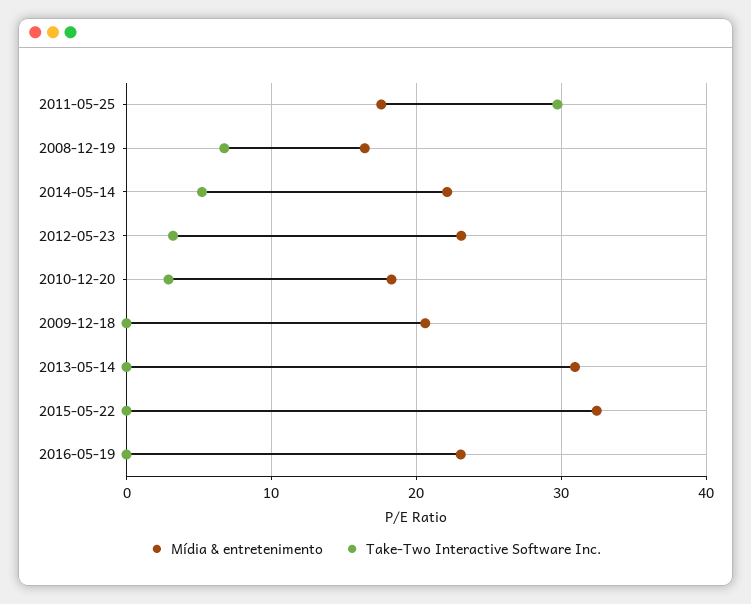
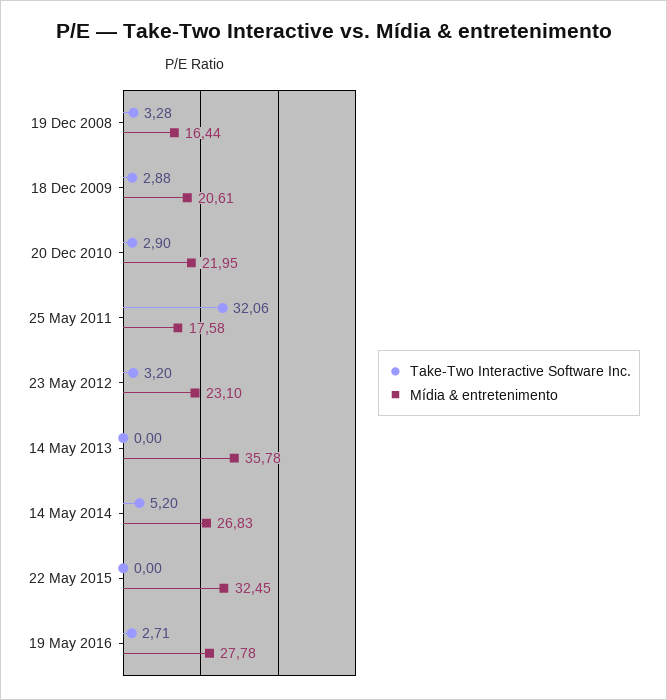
Take-Two Interactive Software Inc., 2011-05-25: 30 -> 32.06
Take-Two Interactive Software Inc., 2008-12-19: 7 -> 3.28
Mídia & entretenimento, 2014-05-14: 22 -> 26.83
Mídia & entretenimento, 2010-12-20: 18 -> 21.95
Take-Two Interactive Software Inc., 2009-12-18: 0 -> 2.88
Mídia & entretenimento, 2013-05-14: 31 -> 35.78
Mídia & entretenimento, 2016-05-19: 23 -> 27.78
Take-Two Interactive Software Inc., 2016-05-19: 0 -> 2.71

